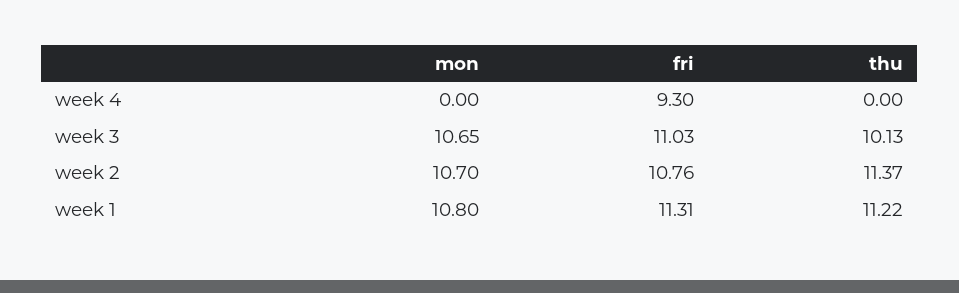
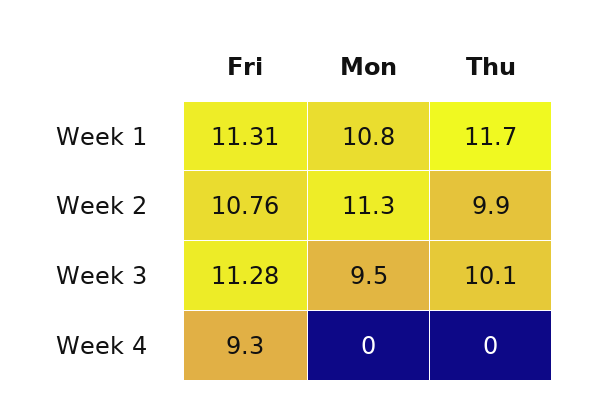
mon, week 3: 10.65 -> 9.5
fri, week 3: 11.03 -> 11.28
mon, week 2: 10.7 -> 11.3
thu, week 2: 11.37 -> 9.9
thu, week 1: 11.22 -> 11.7

